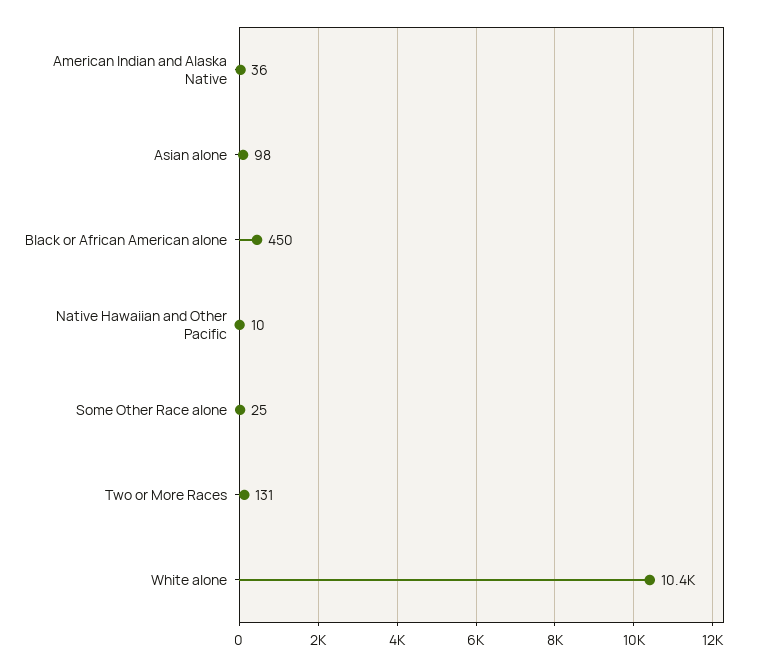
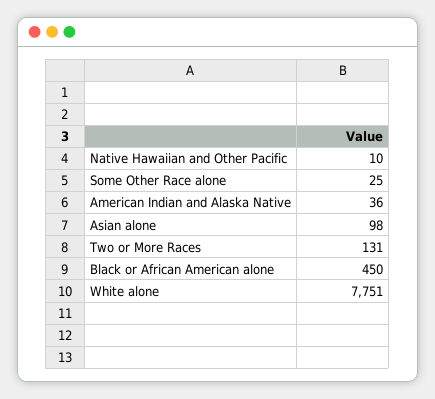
White alone: 10400 -> 7751

